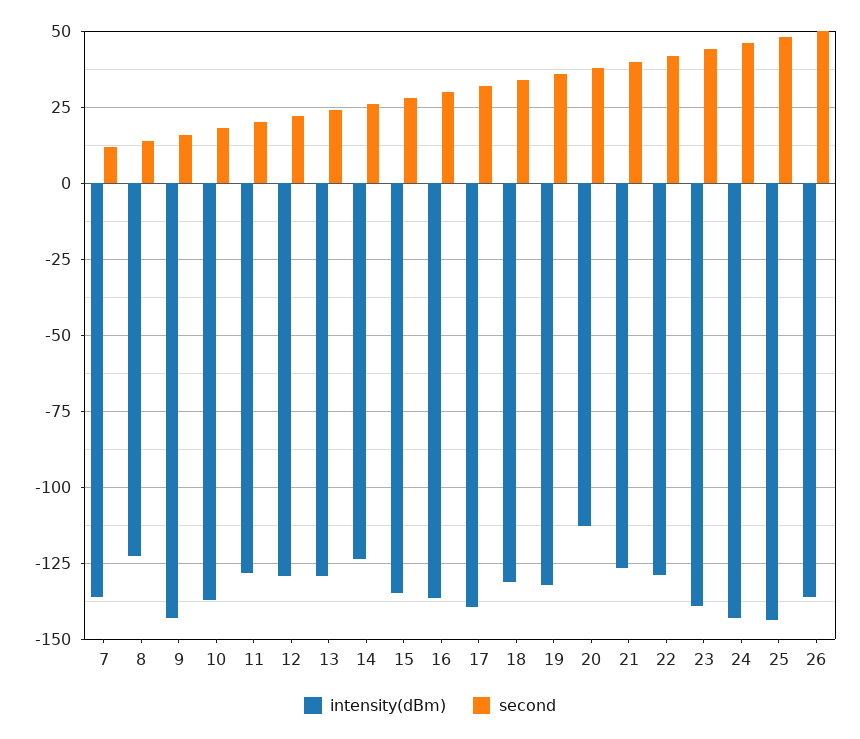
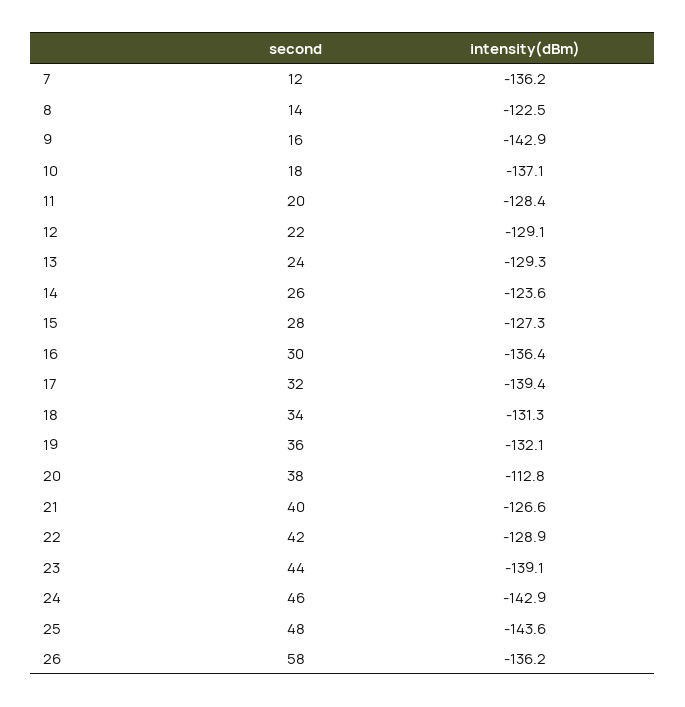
intensity(dBm), 15: -135 -> -127.3
second, 26: 50 -> 58

